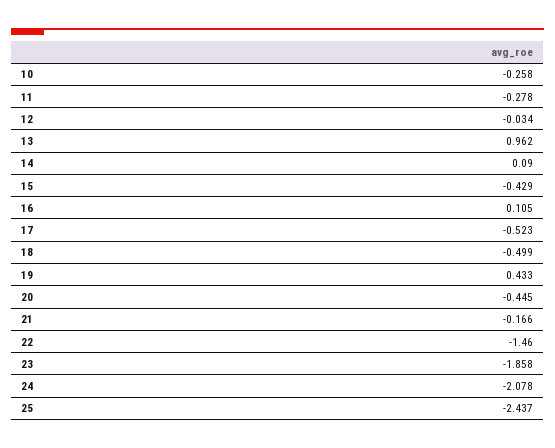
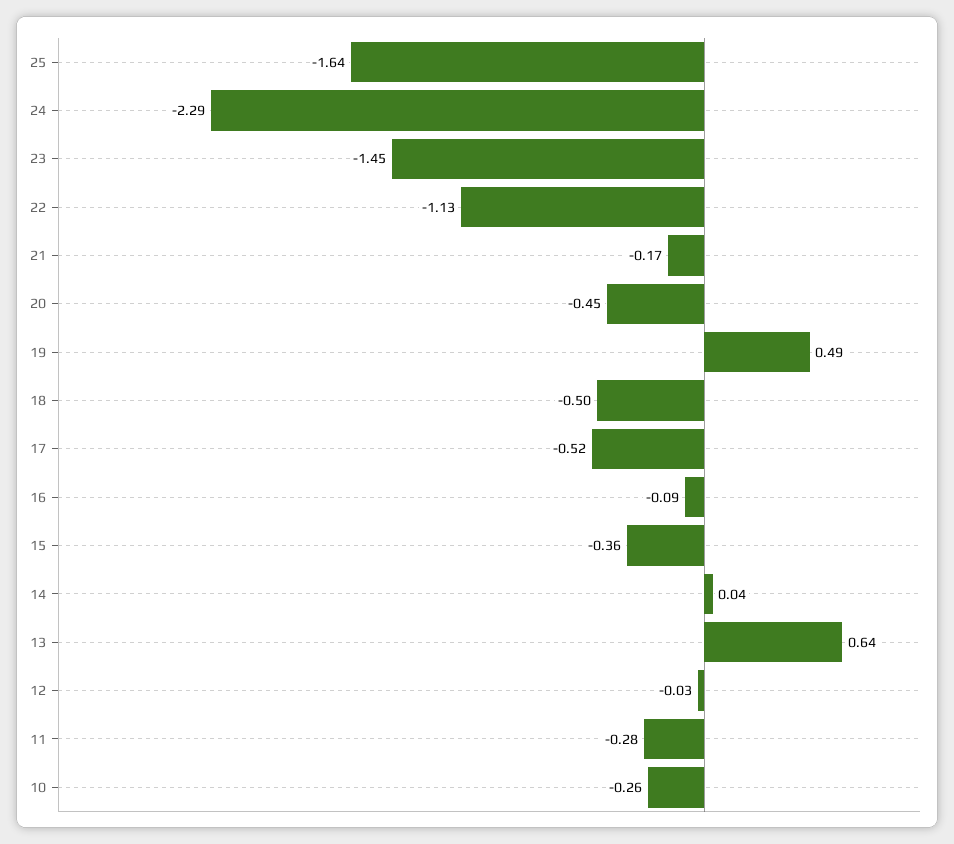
13: 0.962 -> 0.64
14: 0.09 -> 0.04
15: -0.429 -> -0.36
16: 0.105 -> -0.09
19: 0.433 -> 0.49
22: -1.46 -> -1.13
23: -1.858 -> -1.45
24: -2.078 -> -2.29
25: -2.437 -> -1.64

